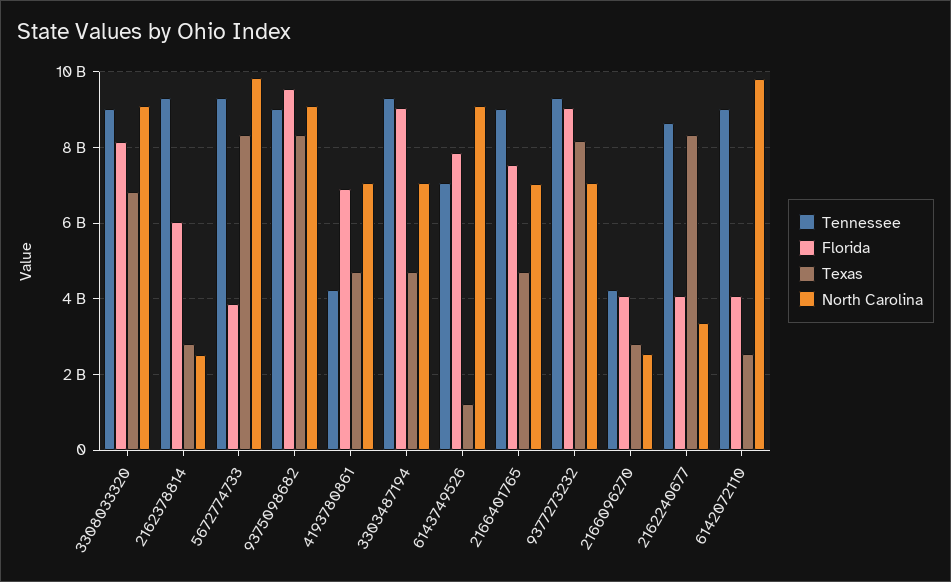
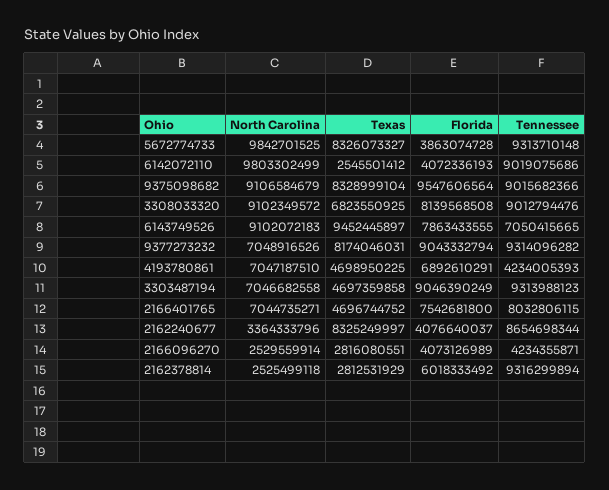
Texas, 6143749526: 1200000000 -> 9452445897
Tennessee, 2166401765: 9000000000 -> 8032806115

